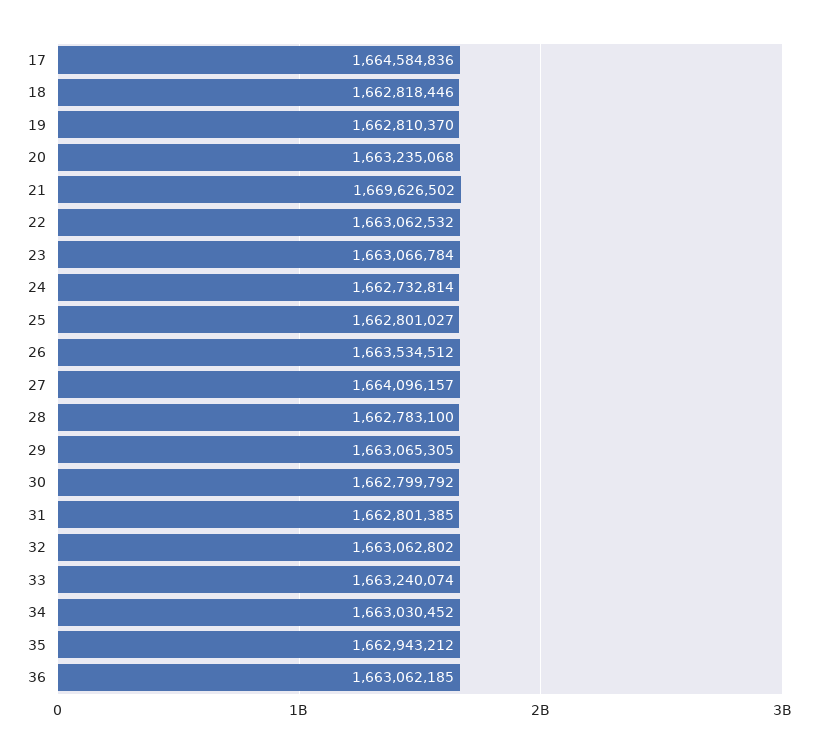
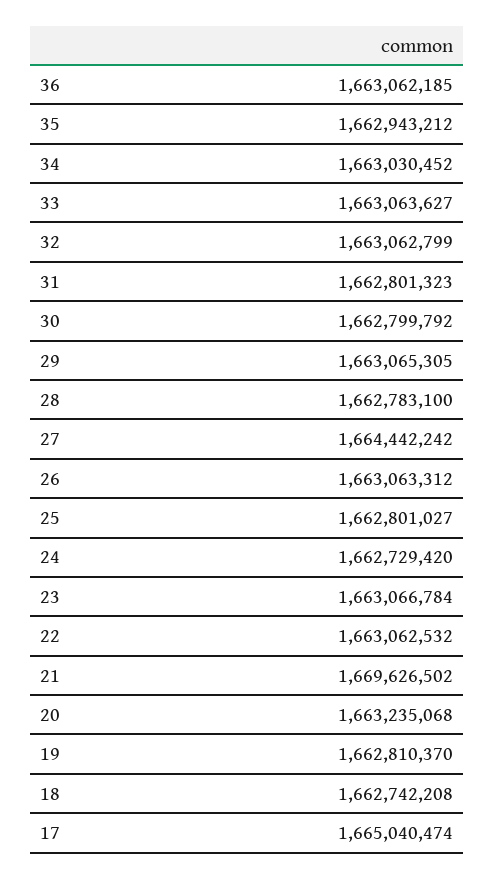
17: 1664584836 -> 1665040474
18: 1662818446 -> 1662742208
24: 1662732814 -> 1662729420
26: 1663534512 -> 1663063312
27: 1664096157 -> 1664442242
31: 1662801385 -> 1662801323
32: 1663062802 -> 1663062799
33: 1663240074 -> 1663063627

